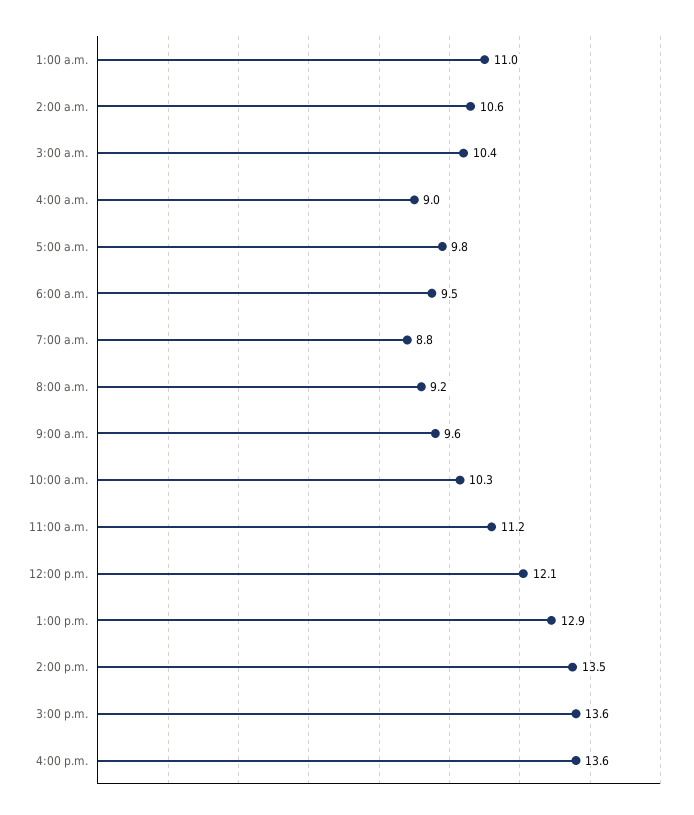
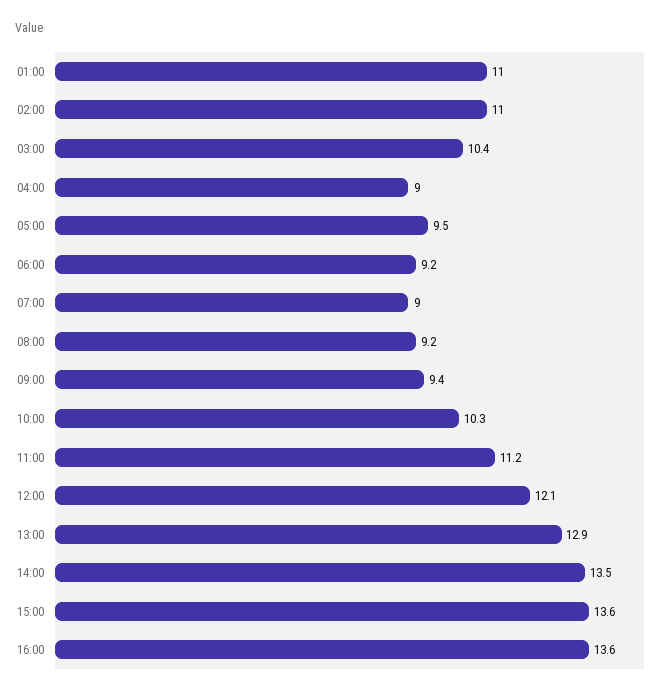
2:00 a.m.: 10.6 -> 11
5:00 a.m.: 9.8 -> 9.5
6:00 a.m.: 9.5 -> 9.2
7:00 a.m.: 8.8 -> 9
9:00 a.m.: 9.6 -> 9.4

